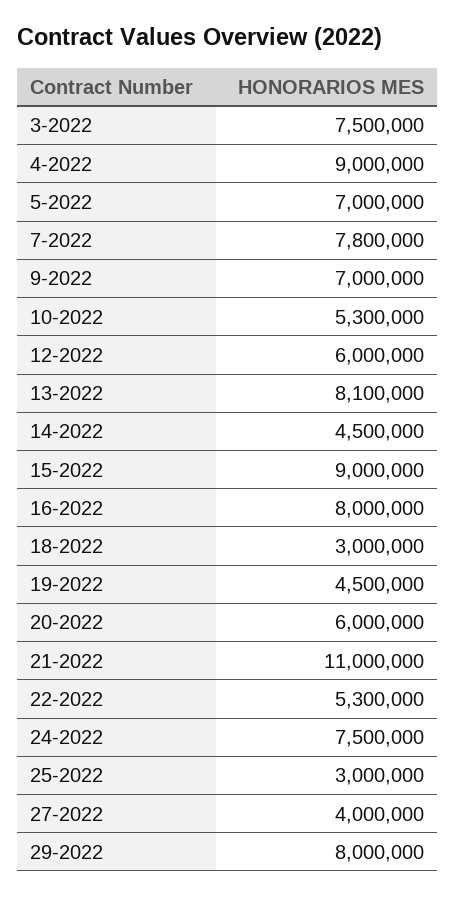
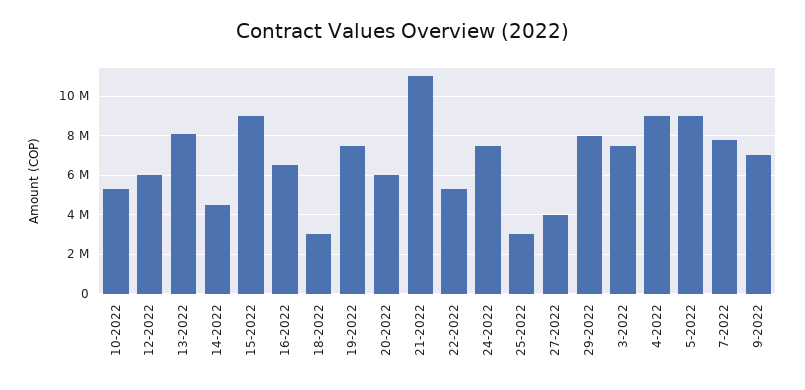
5-2022: 7000000 -> 9000000
16-2022: 8000000 -> 6500000
19-2022: 4500000 -> 7500000

